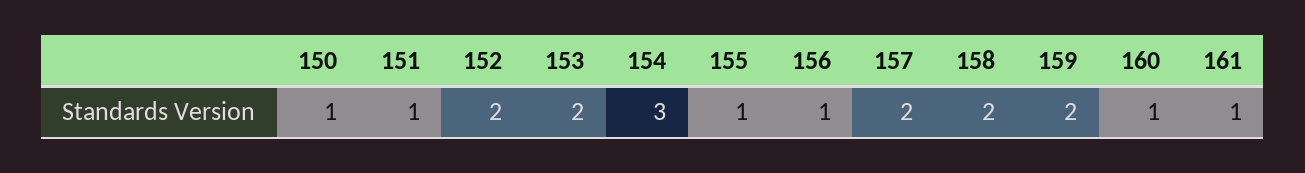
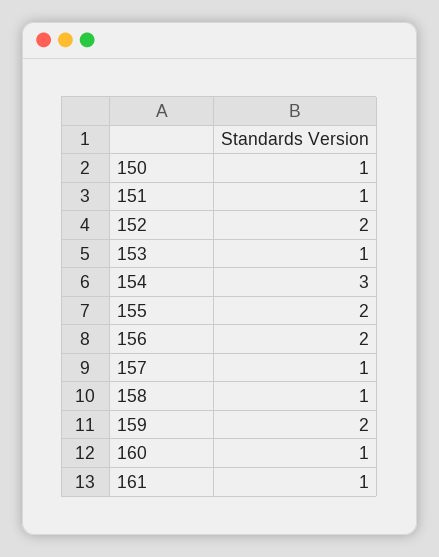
153: 2 -> 1
155: 1 -> 2
156: 1 -> 2
157: 2 -> 1
158: 2 -> 1

